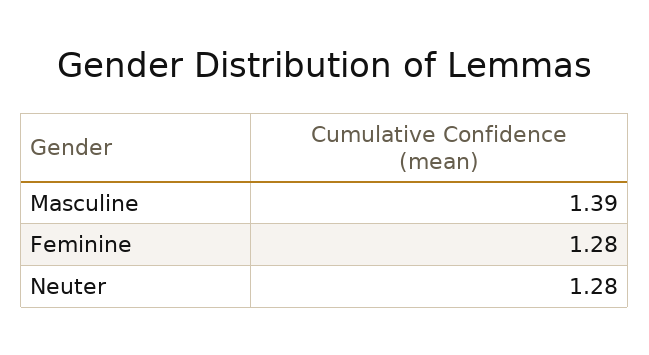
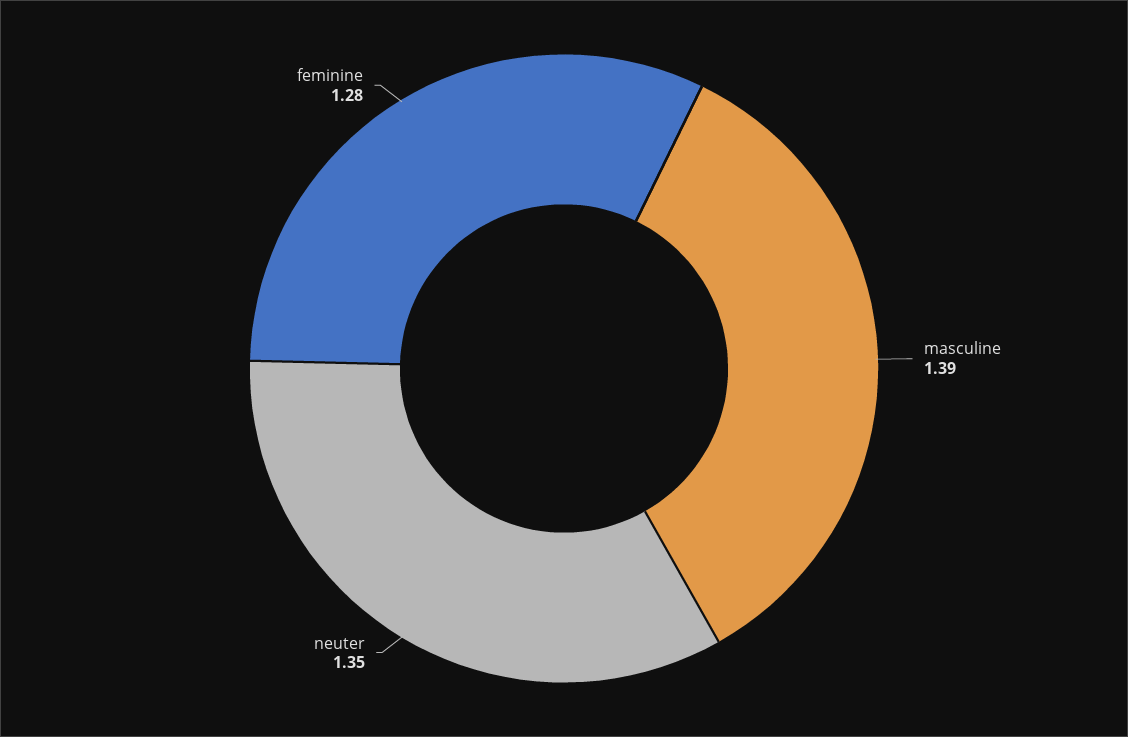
Neuter: 1.28 -> 1.35

